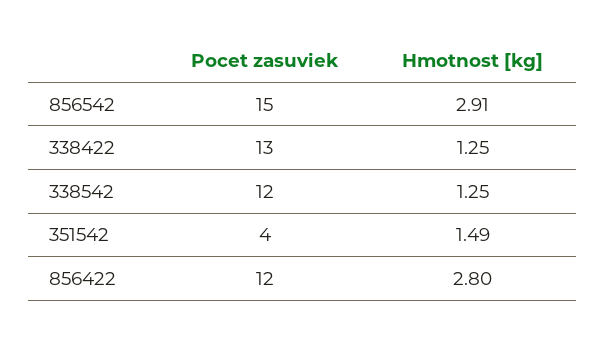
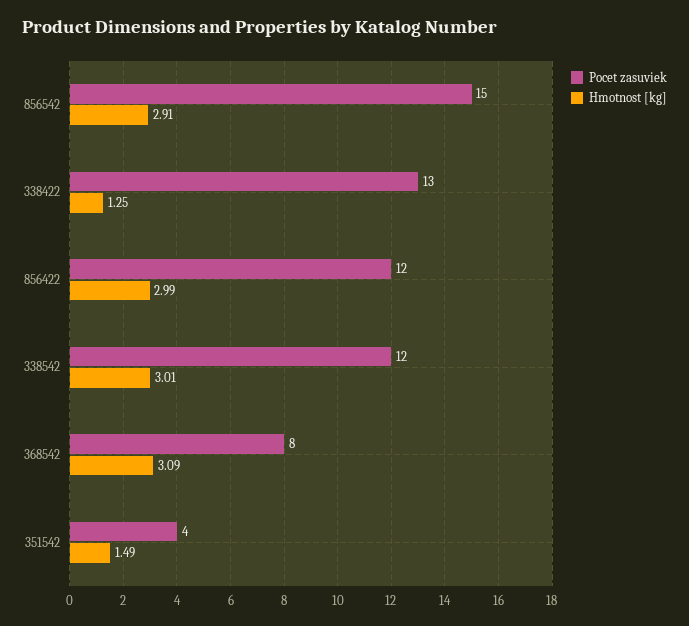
Hmotnost [kg], 338542: 1.25 -> 3.01
Hmotnost [kg], 856422: 2.8 -> 2.99
Pocet zasuviek, 368542: none -> 8
Hmotnost [kg], 368542: none -> 3.09

